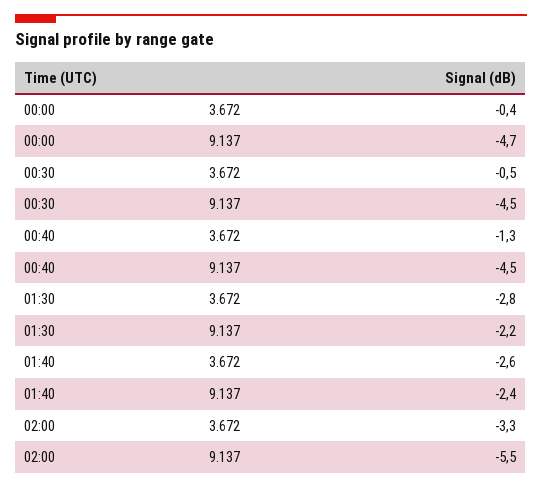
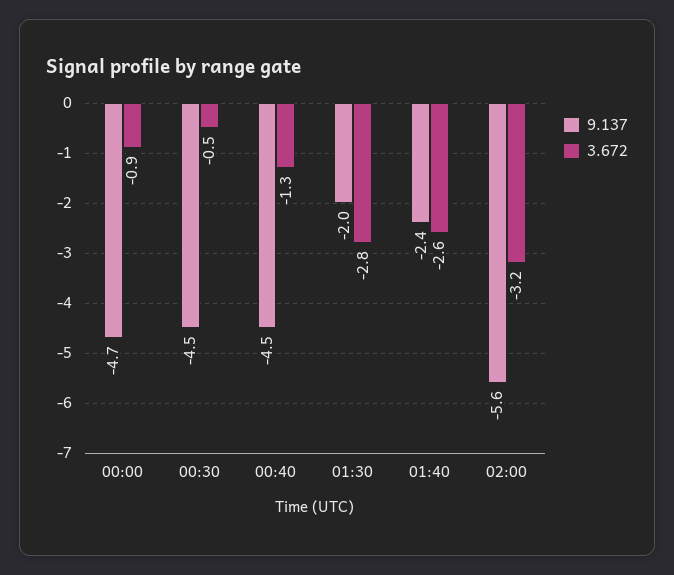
3.672, 00:00: -0.4 -> -0.9
9.137, 01:30: -2.2 -> -2
3.672, 02:00: -3.3 -> -3.2
9.137, 02:00: -5.5 -> -5.6

